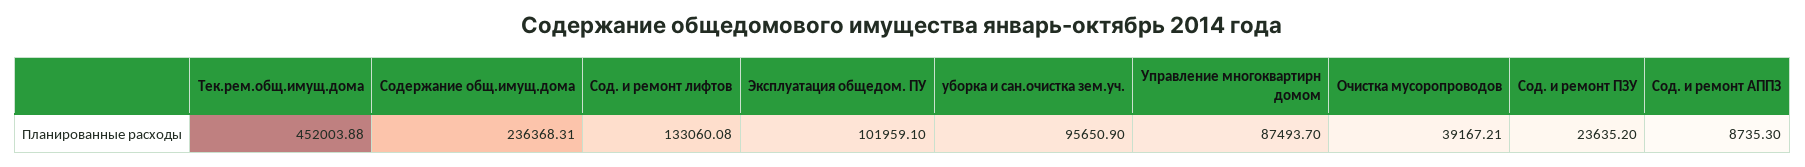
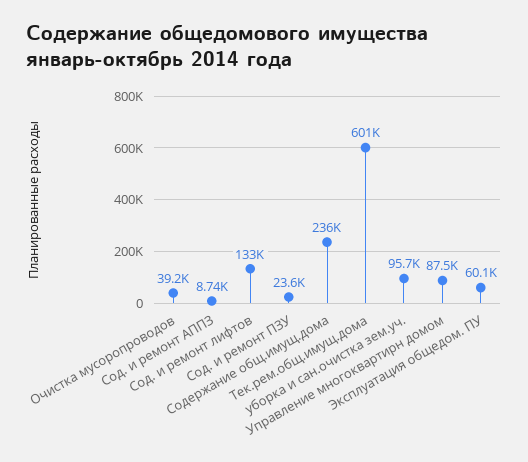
Тек.рем.общ.имущ.дома: 452003.88 -> 601000
Эксплуатация общедом. ПУ: 101959.1 -> 60100

